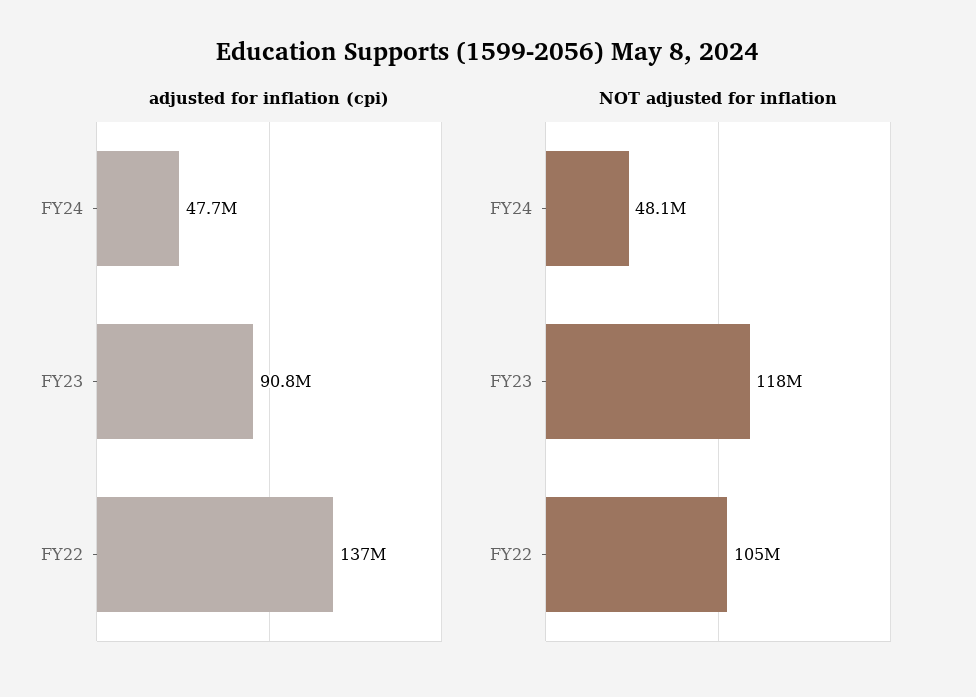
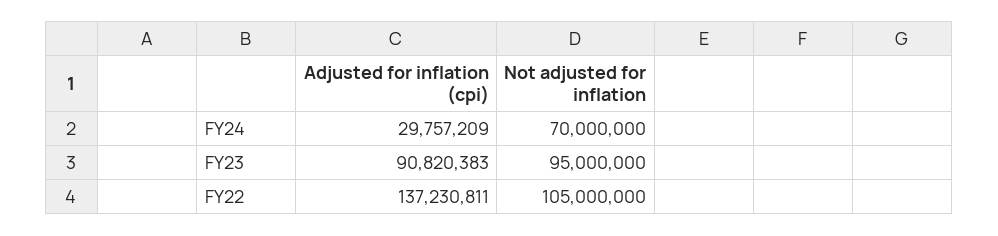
adjusted for inflation (cpi), FY24: 47700000 -> 29757209
NOT adjusted for inflation, FY24: 48100000 -> 70000000
NOT adjusted for inflation, FY23: 118000000 -> 95000000

